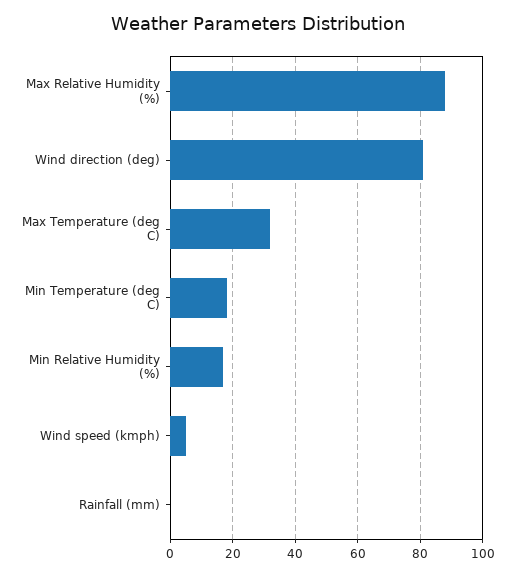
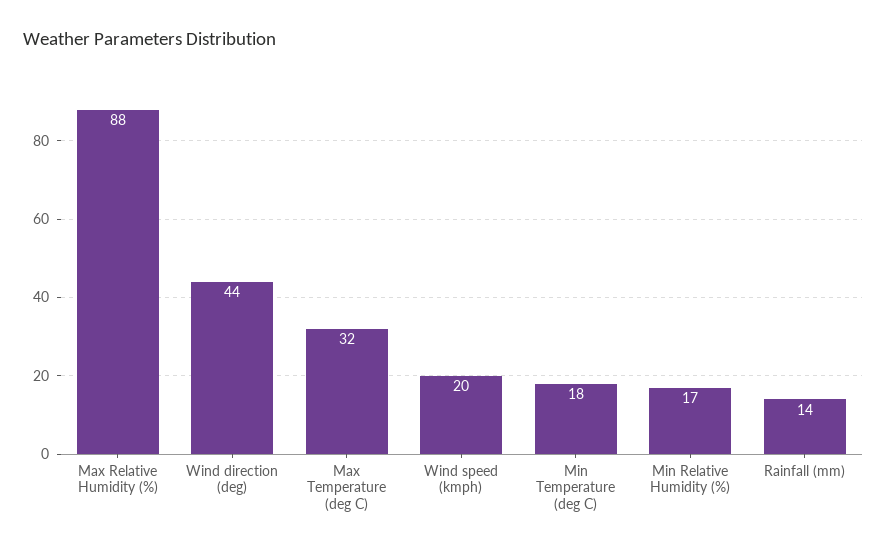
Wind direction (deg): 80 -> 44
Wind speed (kmph): 5 -> 20
Rainfall (mm): 0 -> 14

